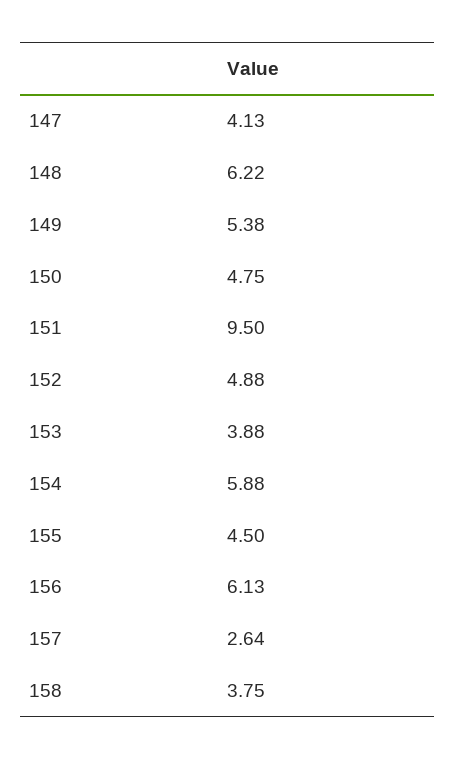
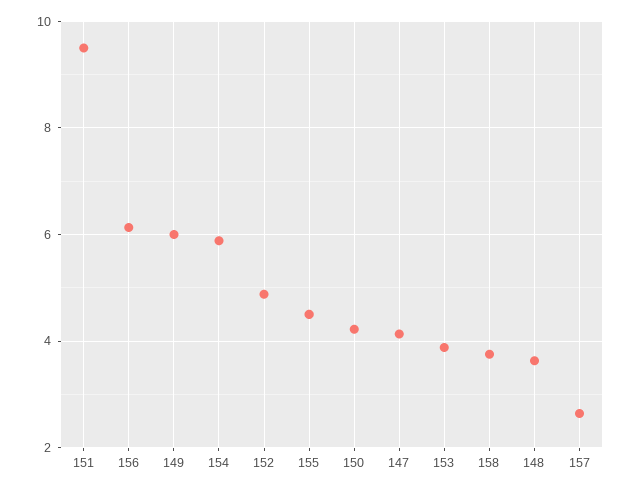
148: 6.22 -> 3.6
149: 5.38 -> 6
150: 4.75 -> 4.2

